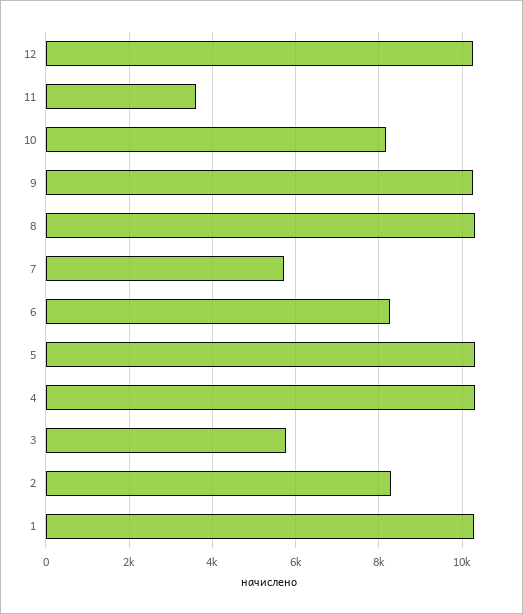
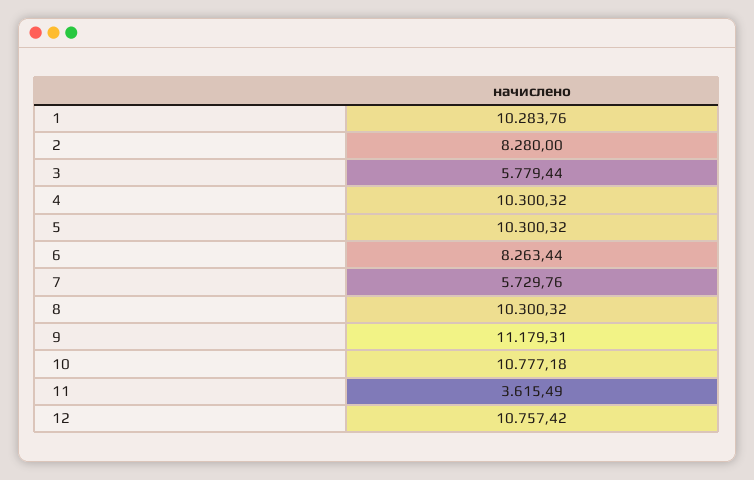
12: 10200 -> 10757.42
10: 8200 -> 10777.18
9: 10200 -> 11179.31

